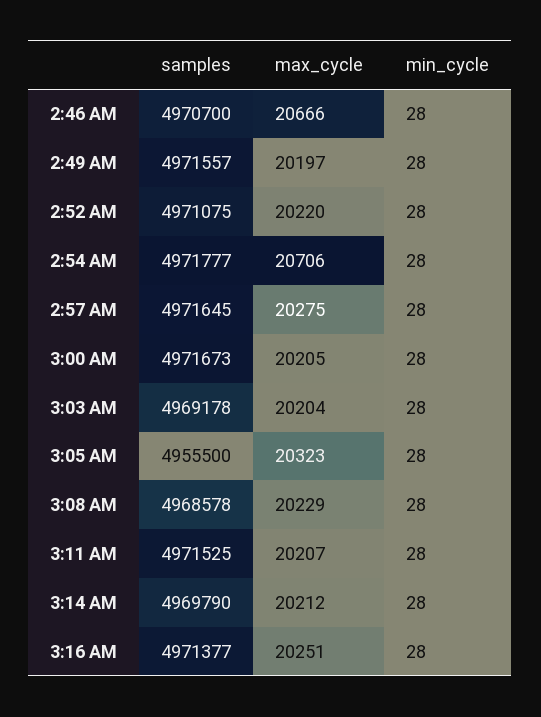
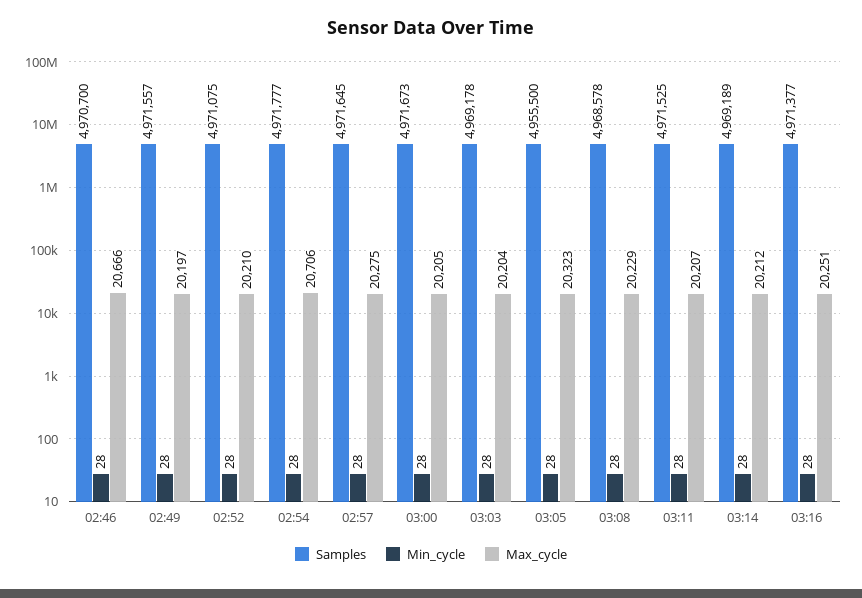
max_cycle, 2:52 AM: 20220 -> 20210
samples, 3:14 AM: 4969790 -> 4969189

